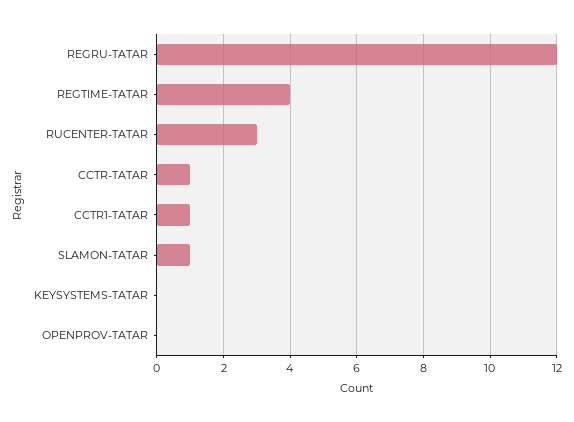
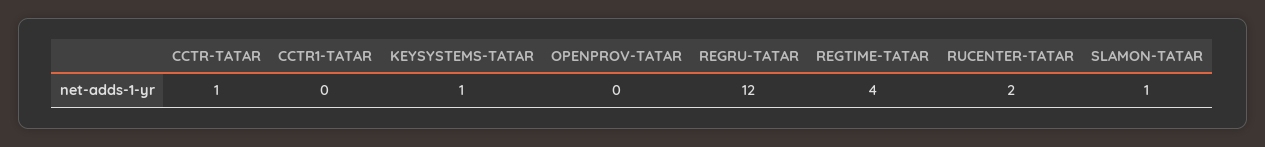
RUCENTER-TATAR: 3 -> 2
CCTR1-TATAR: 1 -> 0
KEYSYSTEMS-TATAR: 0 -> 1

